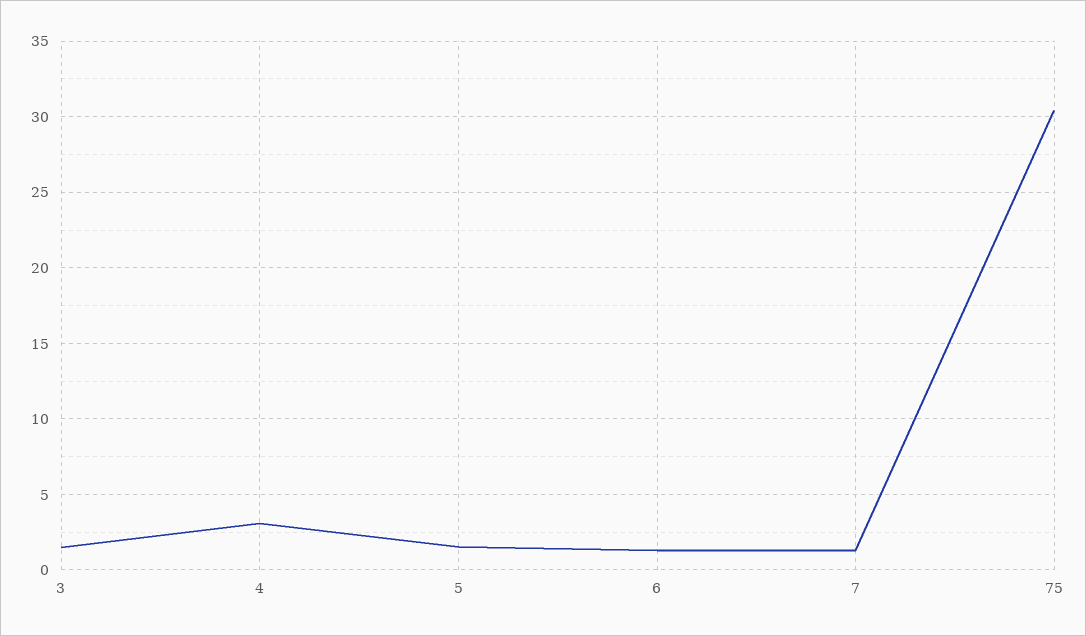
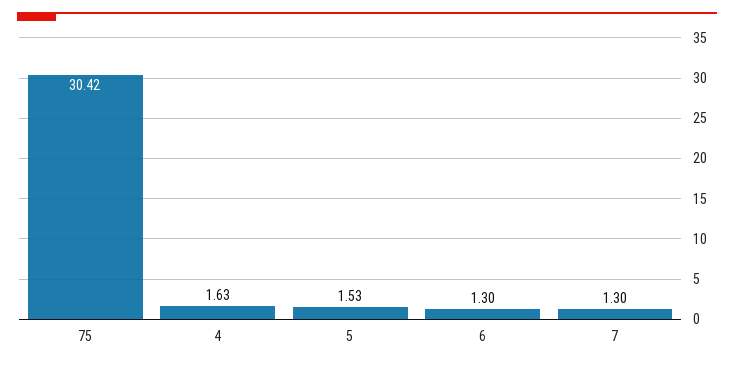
3: 1.5 -> none
4: 3 -> 1.63

